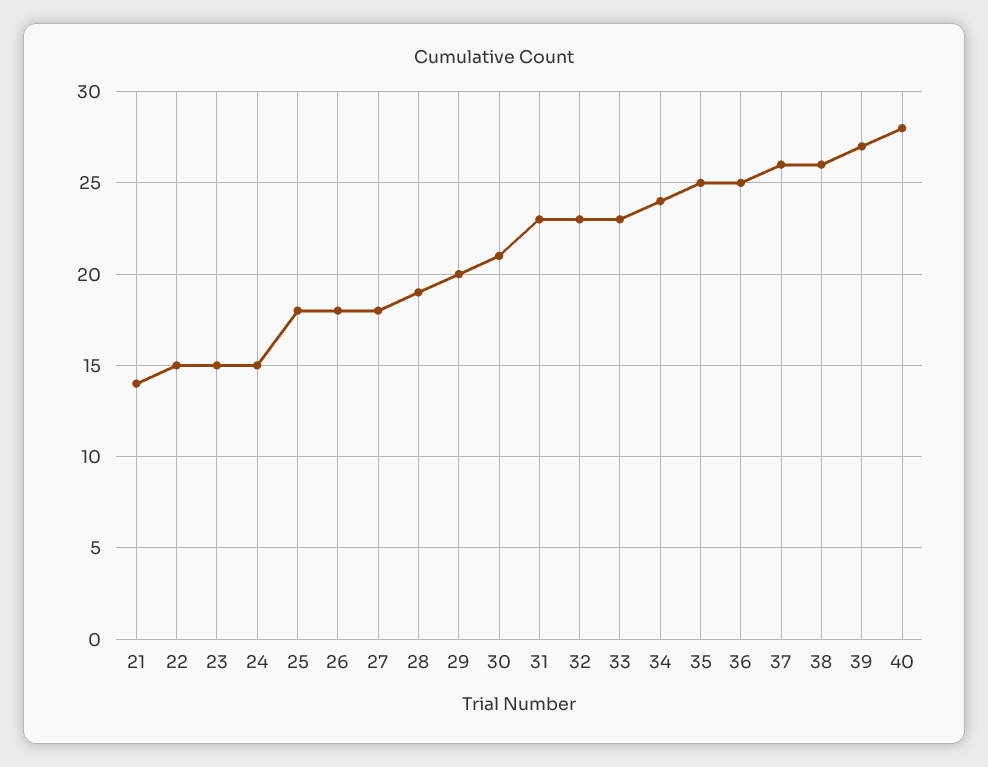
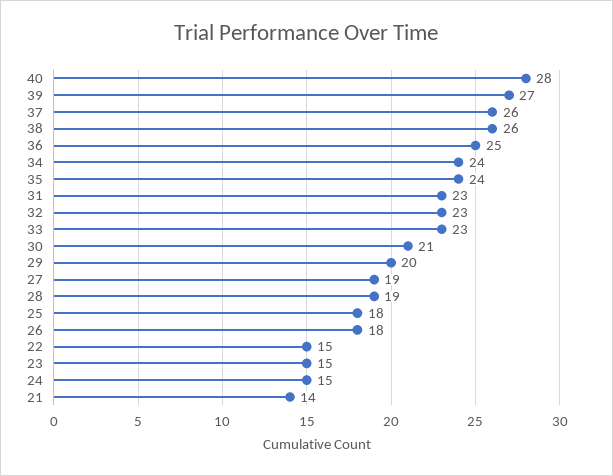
27: 18 -> 19
35: 25 -> 24

